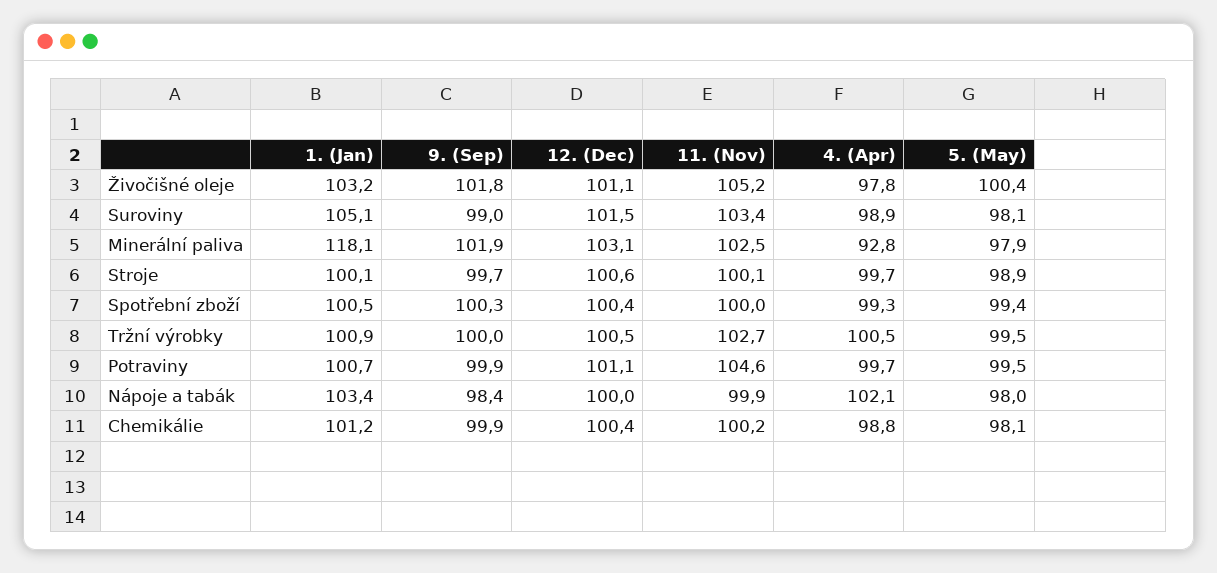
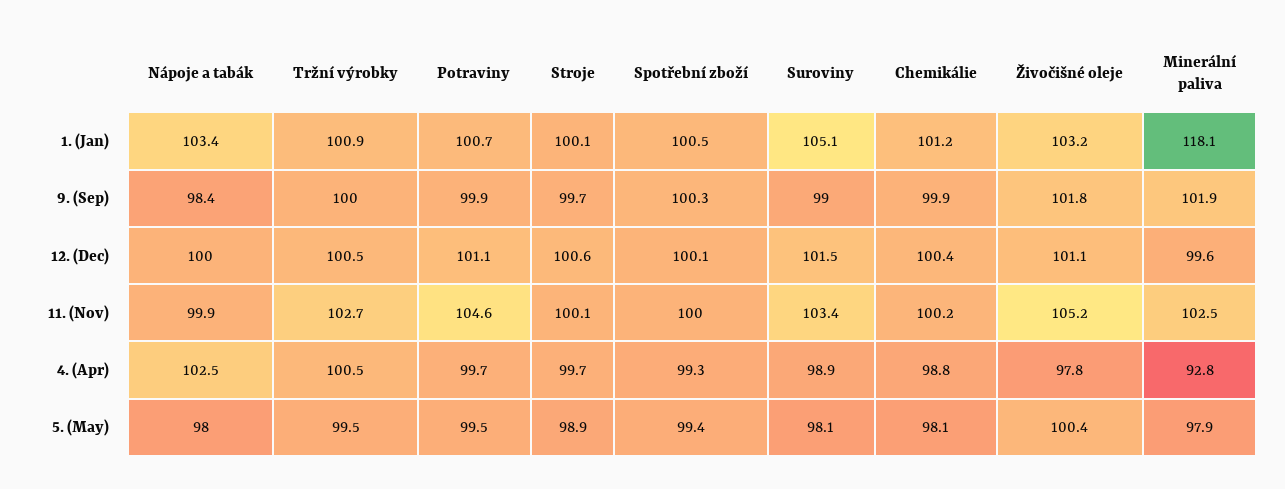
12. (Dec), Minerální paliva: 103.1 -> 99.6
12. (Dec), Spotřební zboží: 100.4 -> 100.1
4. (Apr), Nápoje a tabák: 102.1 -> 102.5

